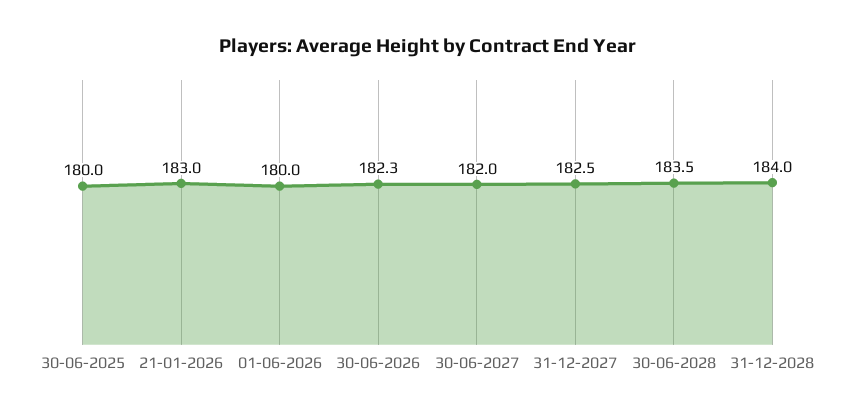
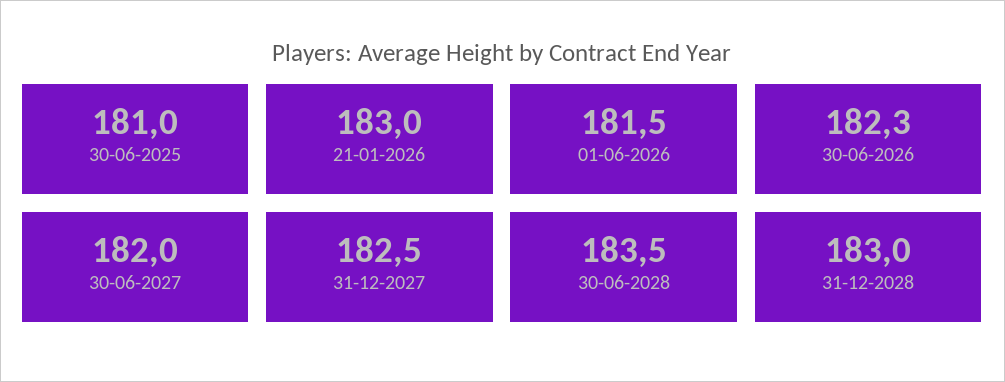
30-06-2025: 180 -> 181
01-06-2026: 180 -> 181.5
31-12-2028: 184 -> 183

